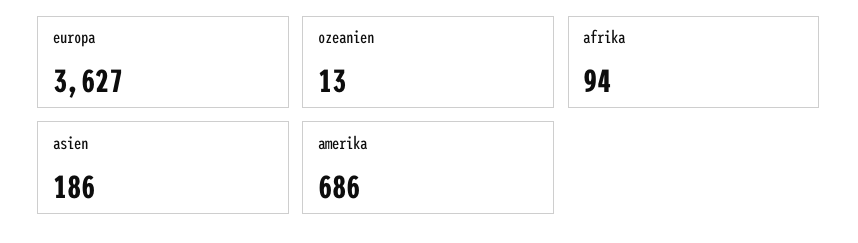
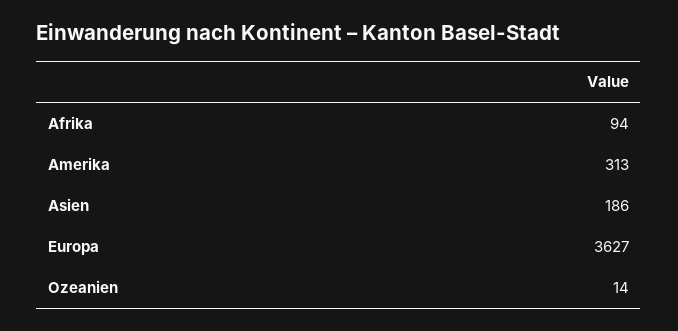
ozeanien: 13 -> 14
amerika: 686 -> 313

